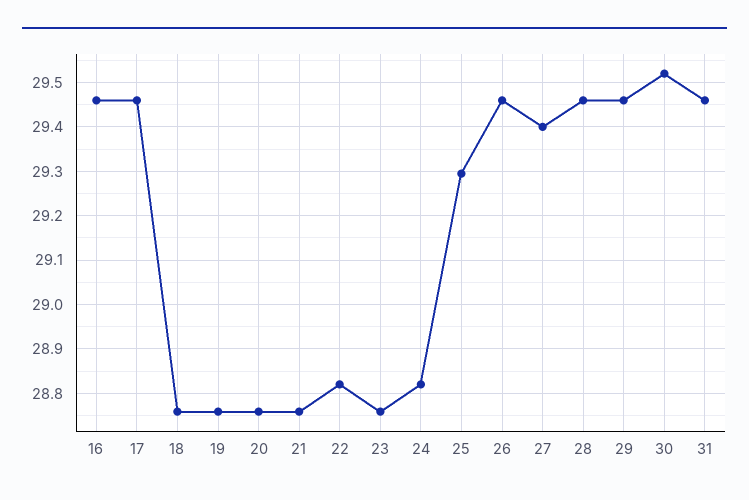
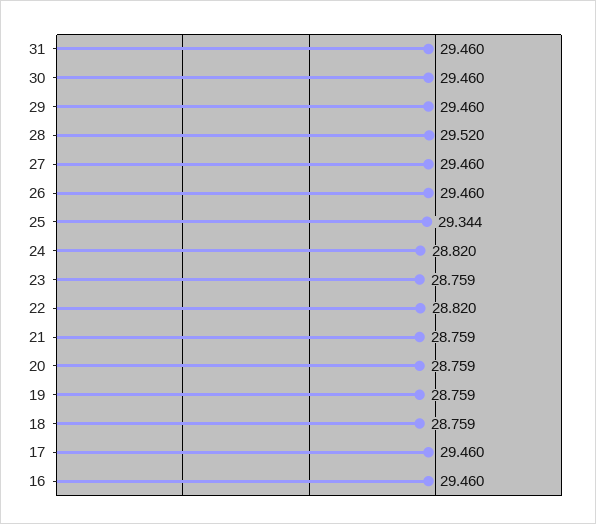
25: 29.3 -> 29.344
27: 29.4 -> 29.46
28: 29.46 -> 29.52
30: 29.52 -> 29.46

